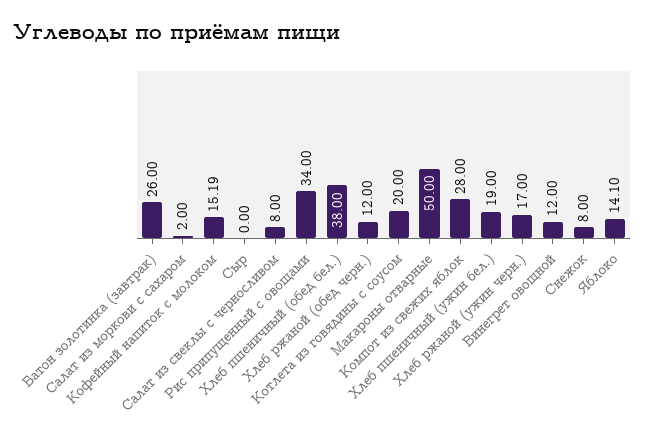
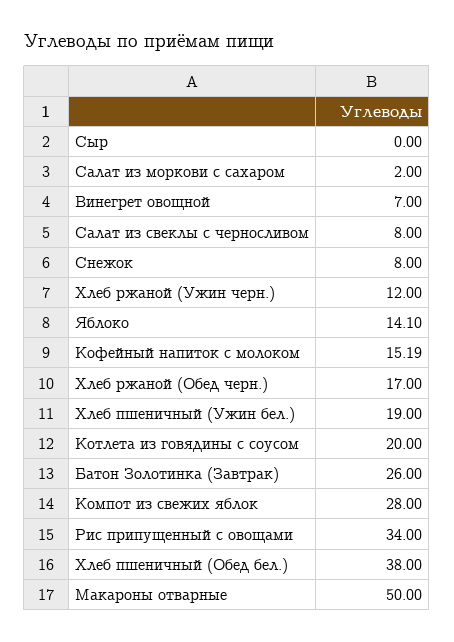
Хлеб ржаной (обед черн.): 12 -> 17
Хлеб ржаной (ужин черн.): 17 -> 12
Винегрет овощной: 12 -> 7

